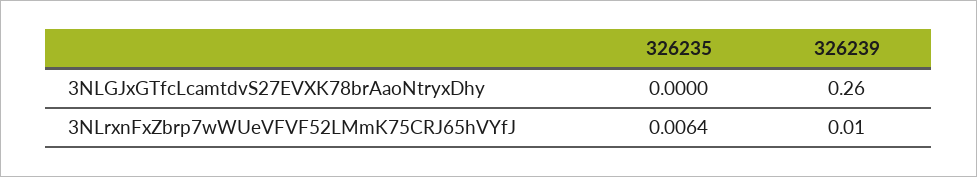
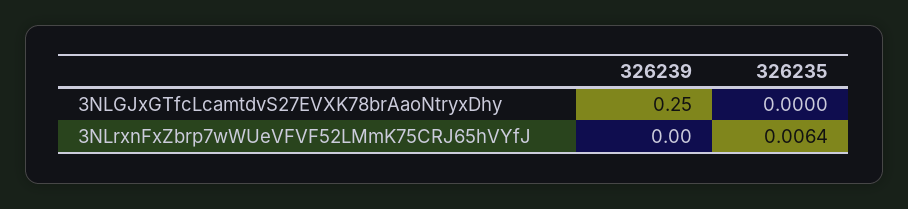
326239, 3NLGJxGTfcLcamtdvS27EVXK78brAaoNtryxDhy: 0.26 -> 0.25
326239, 3NLrxnFxZbrp7wWUeVFVF52LMmK75CRJ65hVYfJ: 0.01 -> 0

